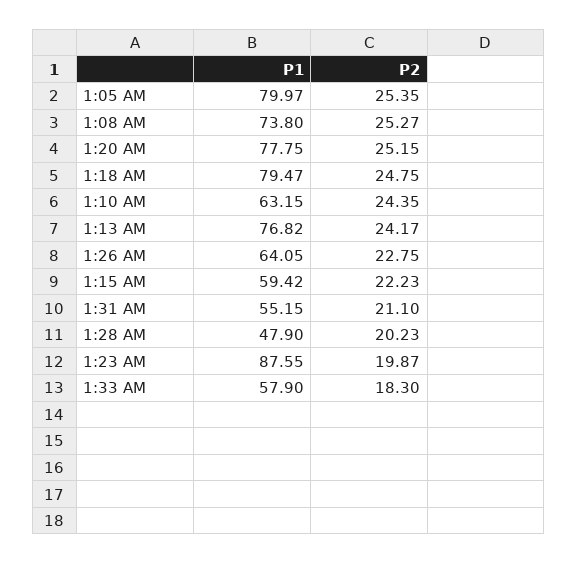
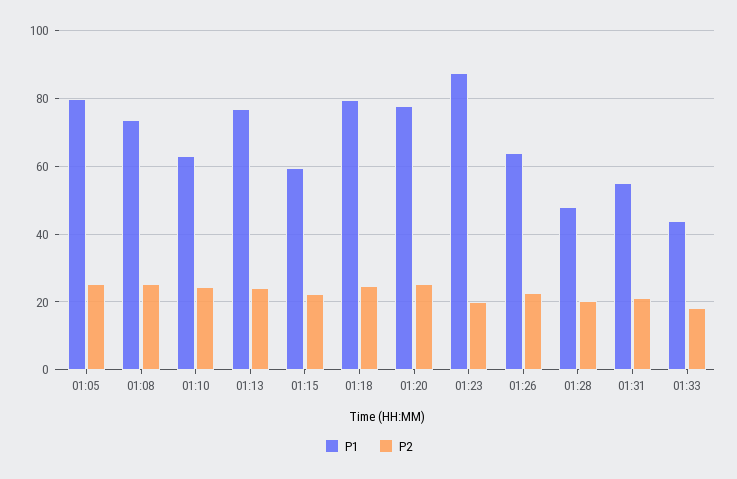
P1, 1:33 AM: 57.9 -> 44

